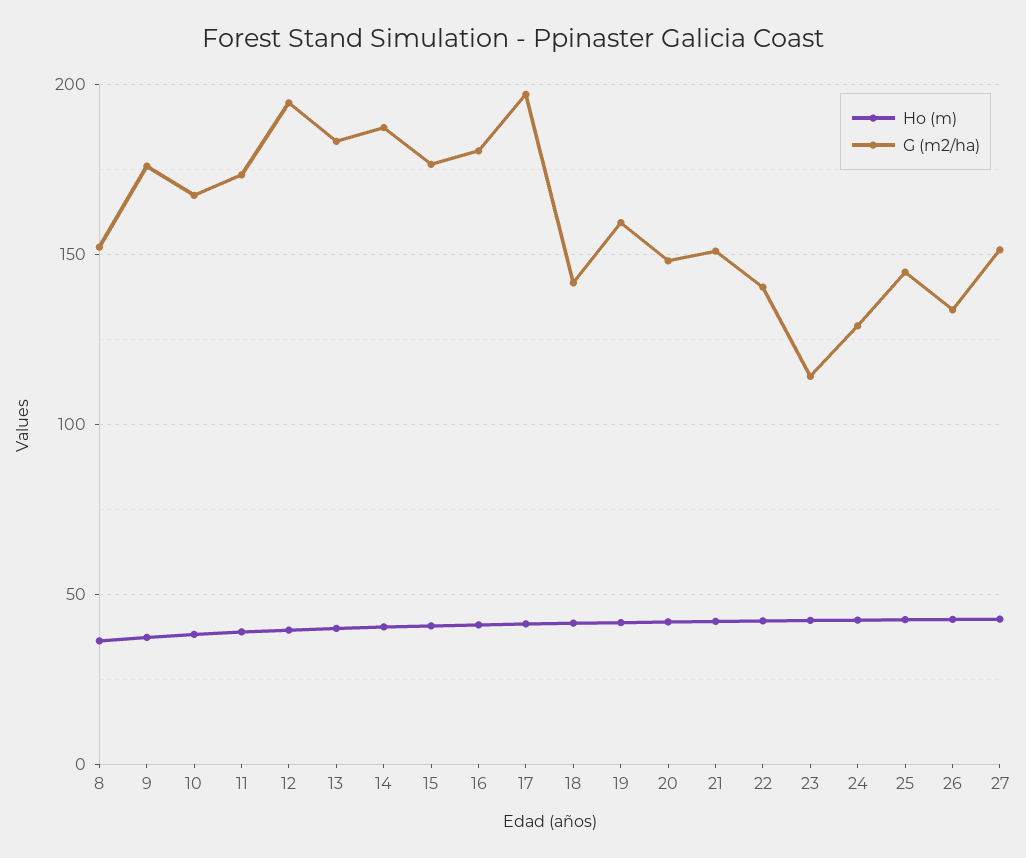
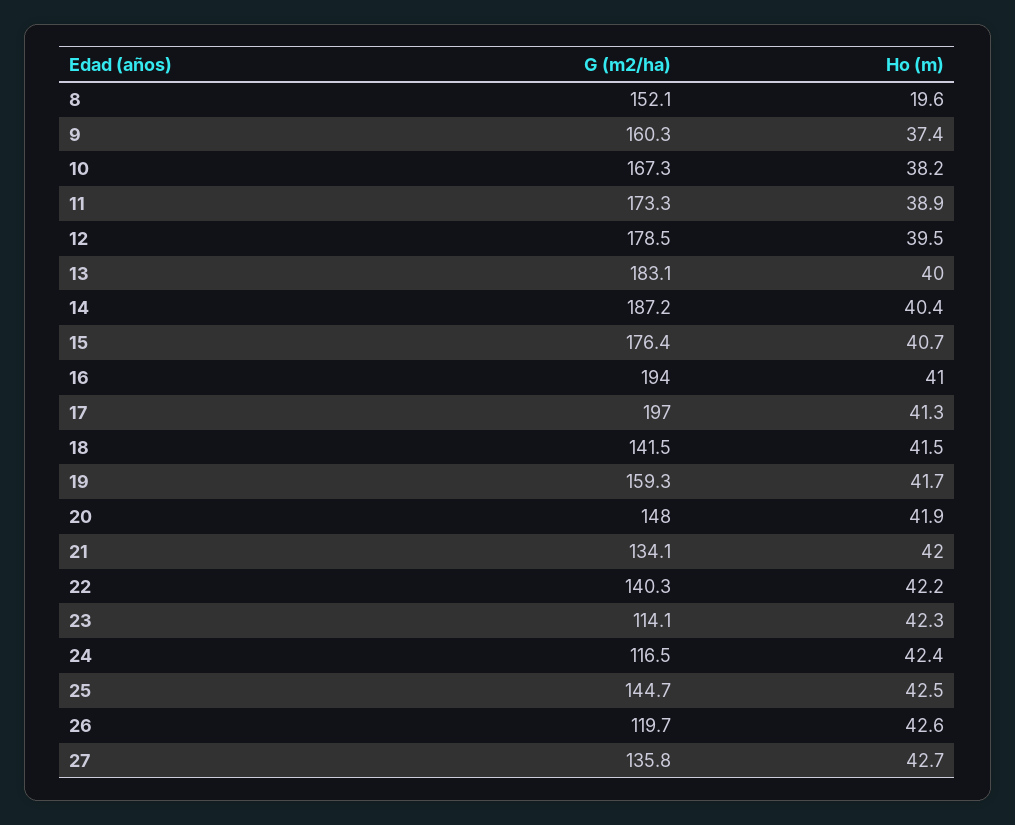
Ho (m), 8: 35 -> 19.6
G (m2/ha), 9: 175 -> 160.3
G (m2/ha), 12: 195 -> 178.5
G (m2/ha), 16: 180 -> 194
G (m2/ha), 21: 150 -> 134.1
G (m2/ha), 24: 130 -> 116.5
G (m2/ha), 26: 135 -> 119.7
G (m2/ha), 27: 150 -> 135.8

